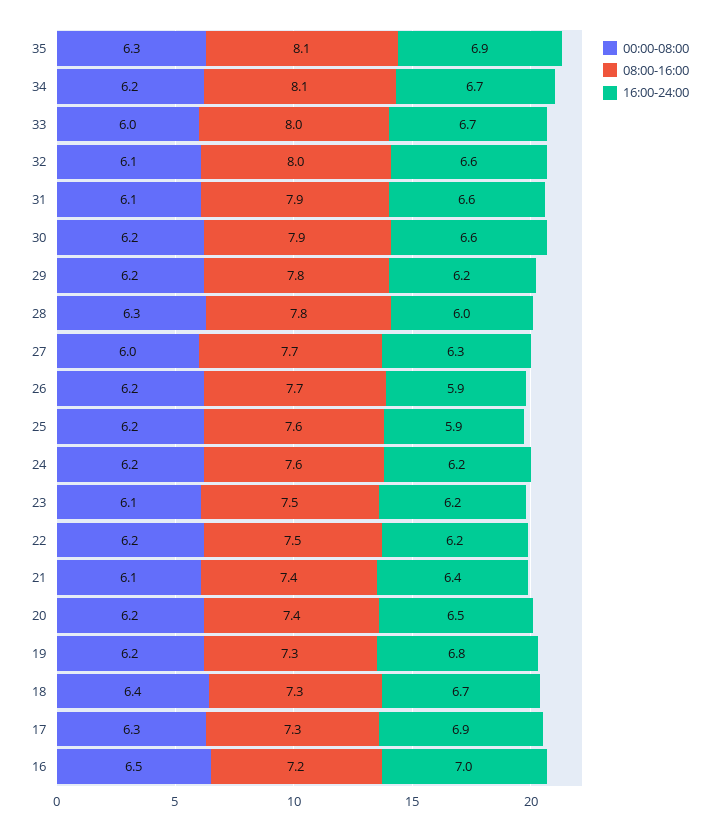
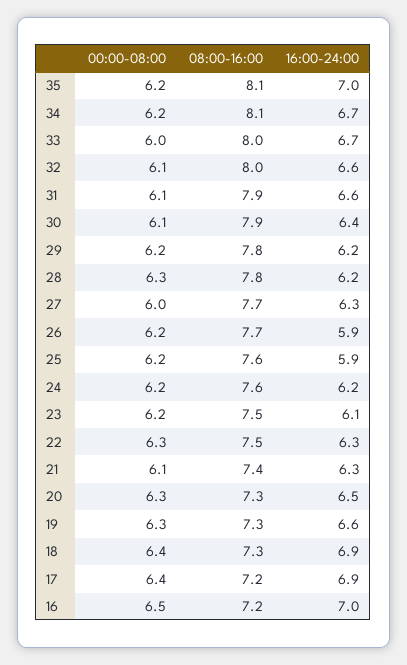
00:00-08:00, 35: 6.3 -> 6.2
16:00-24:00, 35: 6.9 -> 7
00:00-08:00, 30: 6.2 -> 6.1
16:00-24:00, 30: 6.6 -> 6.4
16:00-24:00, 28: 6 -> 6.2
00:00-08:00, 23: 6.1 -> 6.2
16:00-24:00, 23: 6.2 -> 6.1
00:00-08:00, 22: 6.2 -> 6.3
16:00-24:00, 22: 6.2 -> 6.3
16:00-24:00, 21: 6.4 -> 6.3
00:00-08:00, 20: 6.2 -> 6.3
08:00-16:00, 20: 7.4 -> 7.3
00:00-08:00, 19: 6.2 -> 6.3
16:00-24:00, 19: 6.8 -> 6.6
16:00-24:00, 18: 6.7 -> 6.9
00:00-08:00, 17: 6.3 -> 6.4
08:00-16:00, 17: 7.3 -> 7.2

